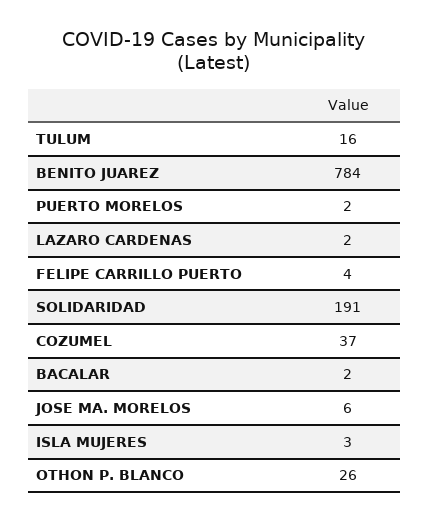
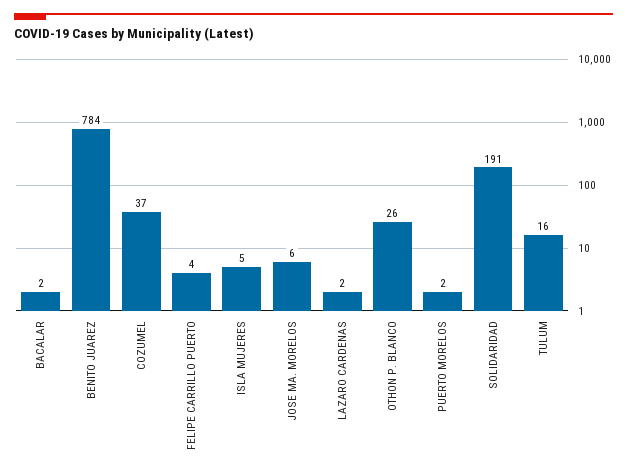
ISLA MUJERES: 3 -> 5

